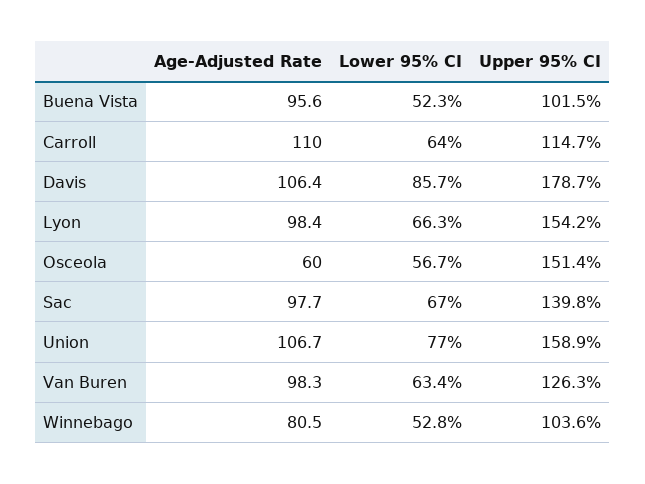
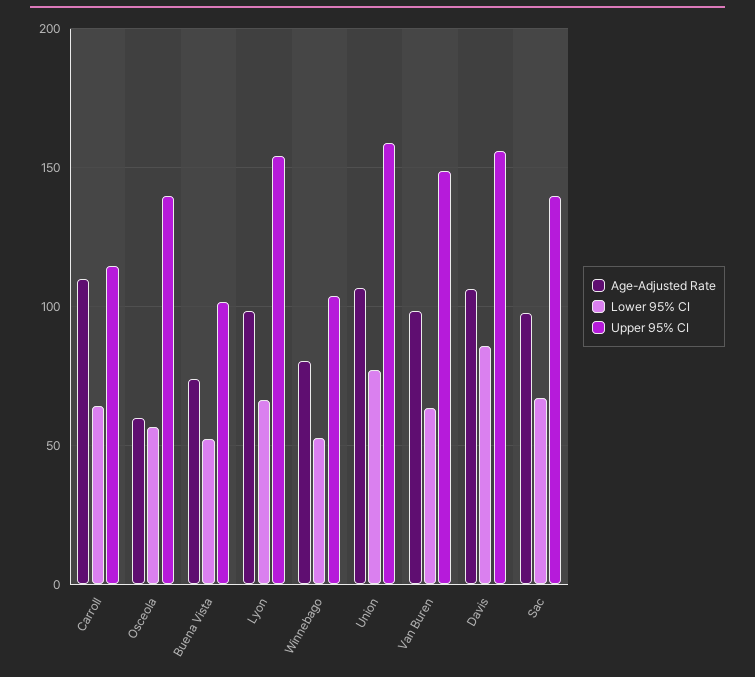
Age-Adjusted Rate, Buena Vista: 95.6 -> 75
Upper 95% CI, Davis: 178.7 -> 155
Upper 95% CI, Osceola: 151.4 -> 140
Upper 95% CI, Van Buren: 126.3 -> 150

